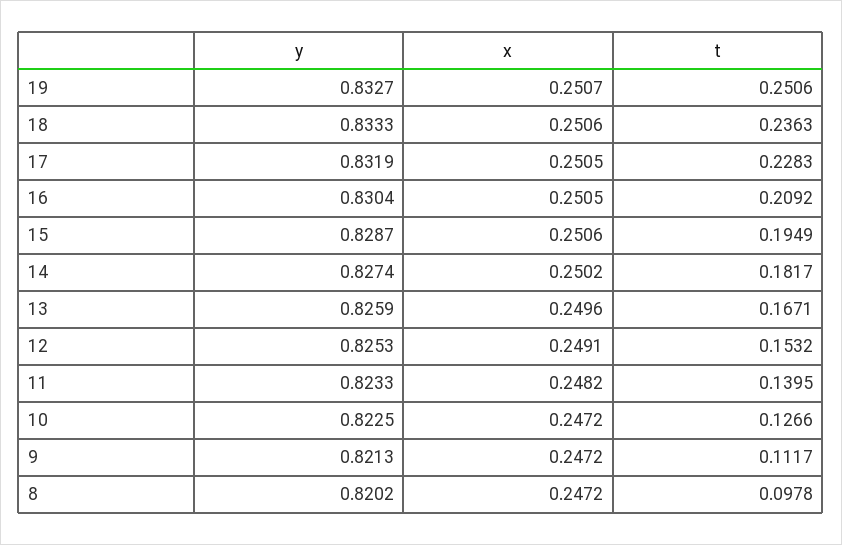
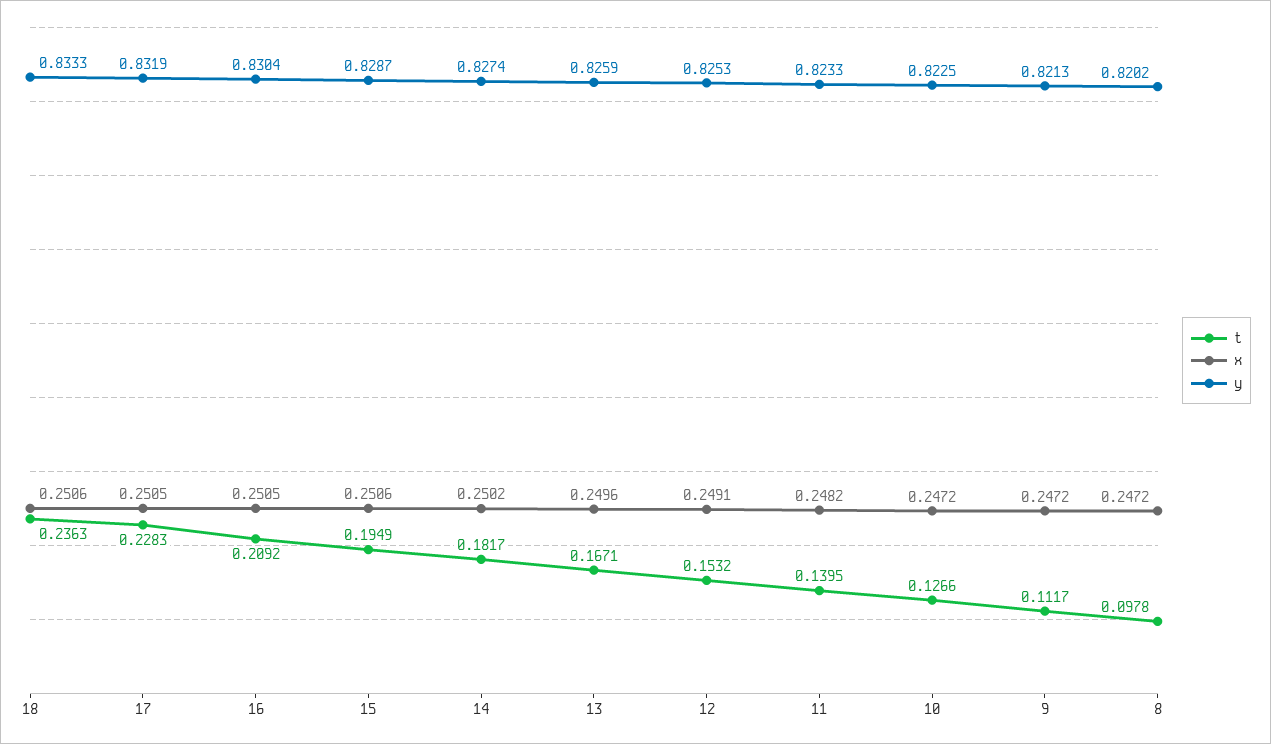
y, 19: 0.8327 -> none
x, 19: 0.2507 -> none
t, 19: 0.2506 -> none

